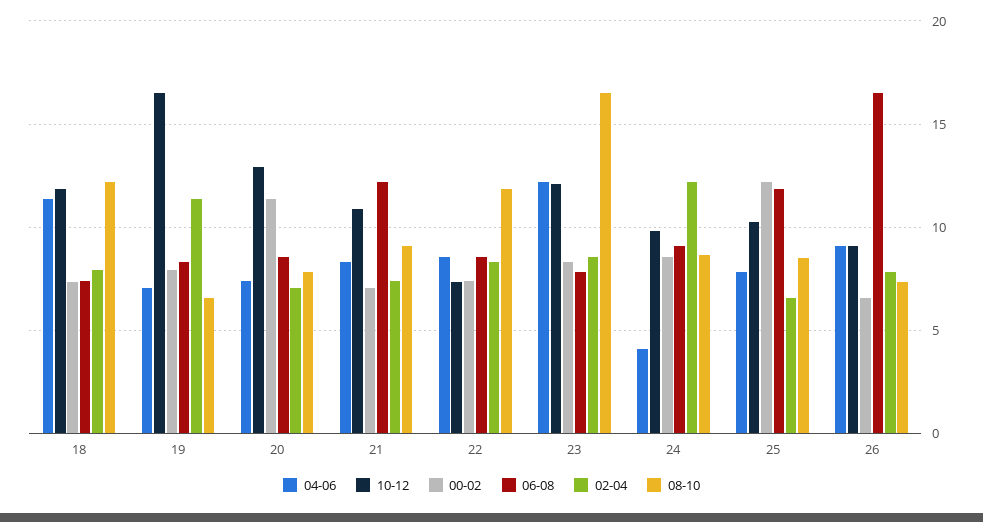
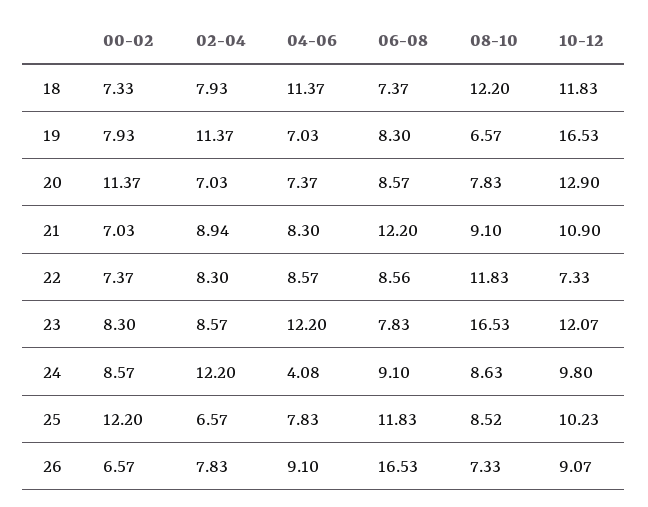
02-04, 21: 7.5 -> 8.94

